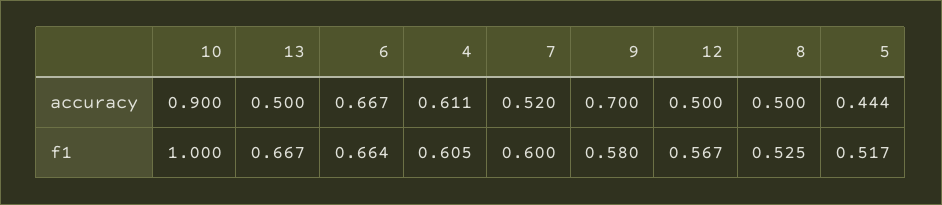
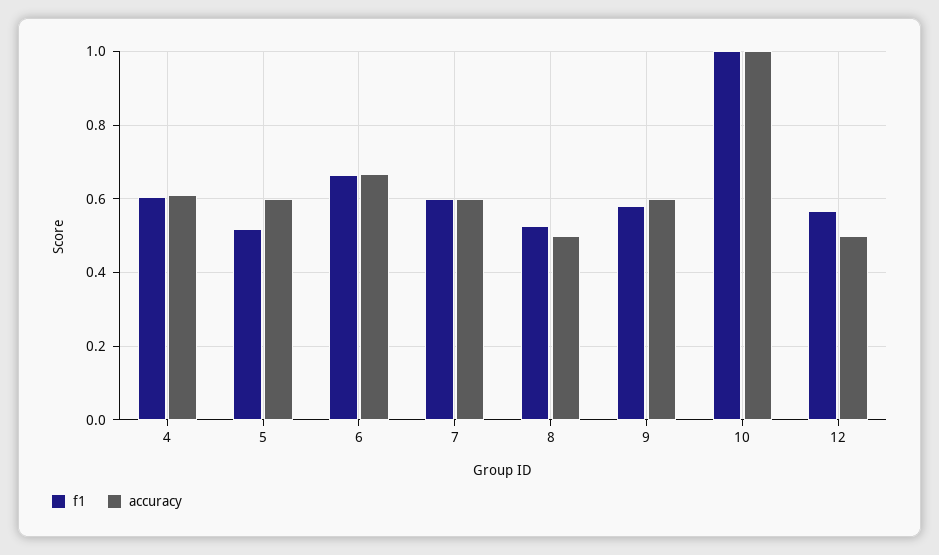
accuracy, 10: 0.9 -> 1
accuracy, 13: 0.5 -> none
accuracy, 7: 0.52 -> 0.6
accuracy, 9: 0.7 -> 0.6
accuracy, 5: 0.444 -> 0.6
f1, 13: 0.667 -> none

